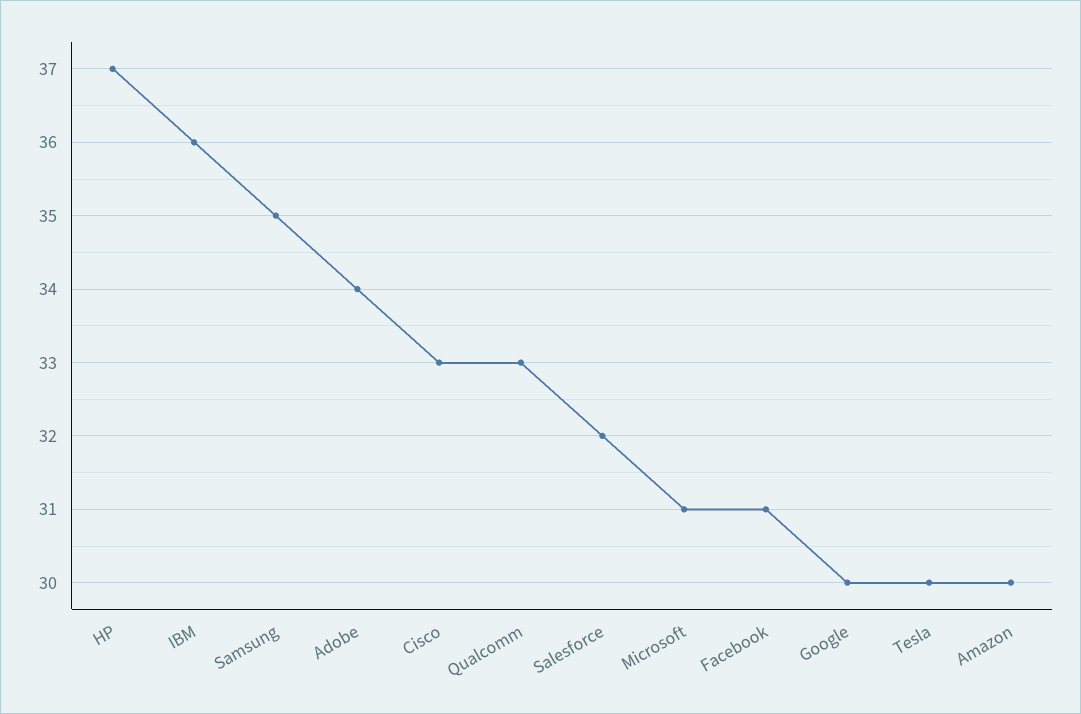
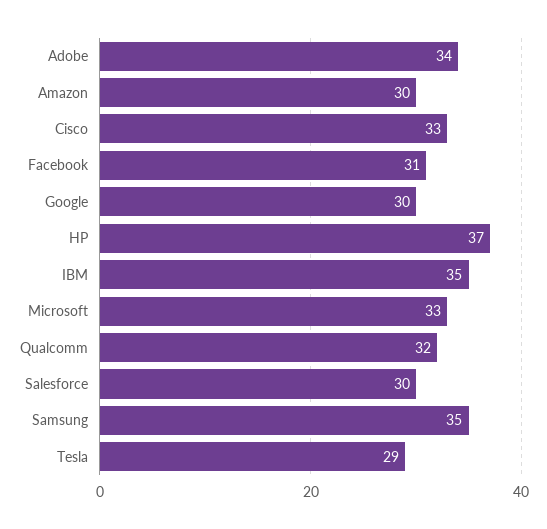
IBM: 36 -> 35
Qualcomm: 33 -> 32
Salesforce: 32 -> 30
Microsoft: 31 -> 33
Tesla: 30 -> 29

